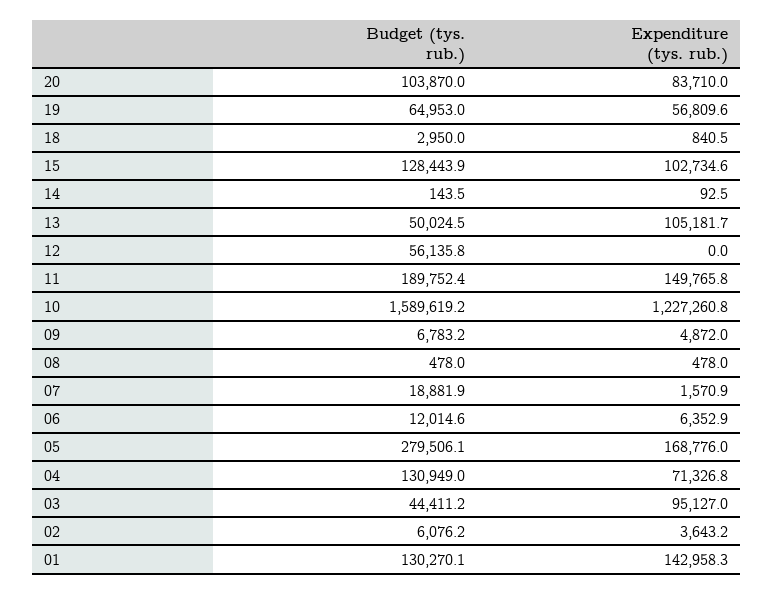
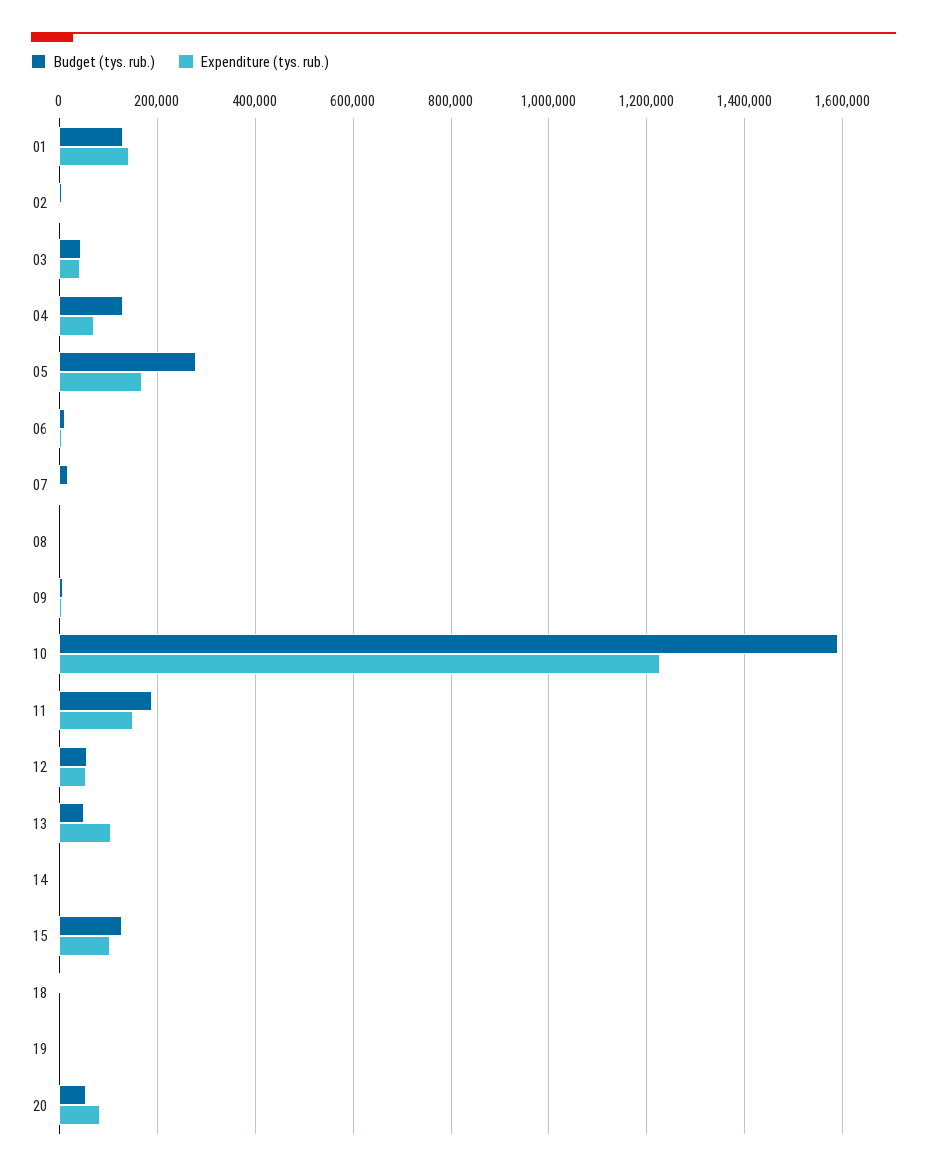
Budget (tys. rub.), 20: 103870 -> 60000
Budget (tys. rub.), 19: 64953 -> 0
Expenditure (tys. rub.), 19: 56809.6 -> 0
Expenditure (tys. rub.), 12: 0 -> 60000
Expenditure (tys. rub.), 03: 95127 -> 40000

